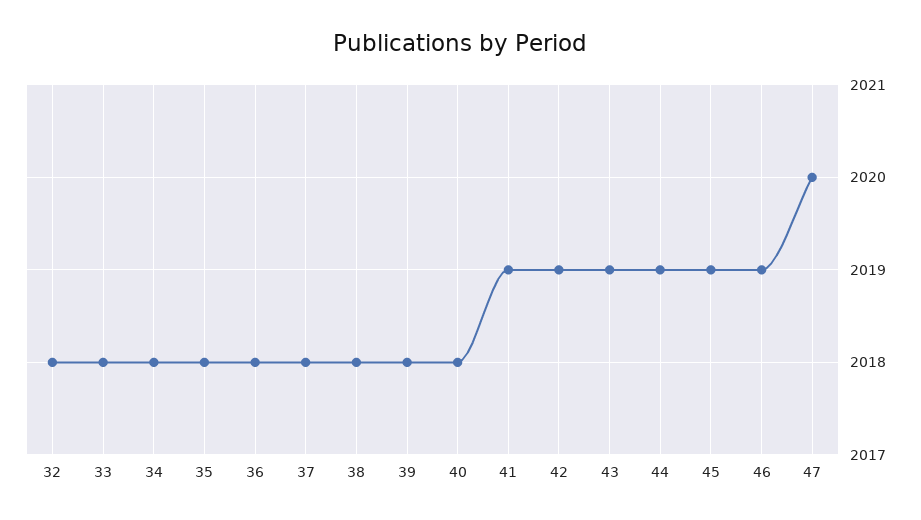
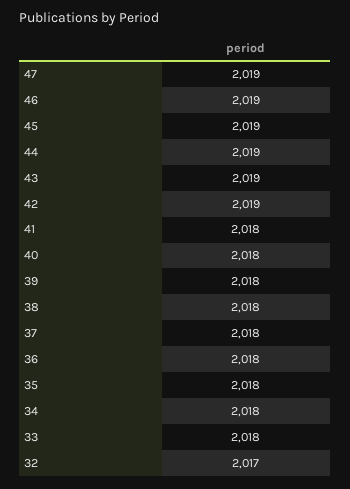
32: 2018 -> 2017
41: 2019 -> 2018
47: 2020 -> 2019

